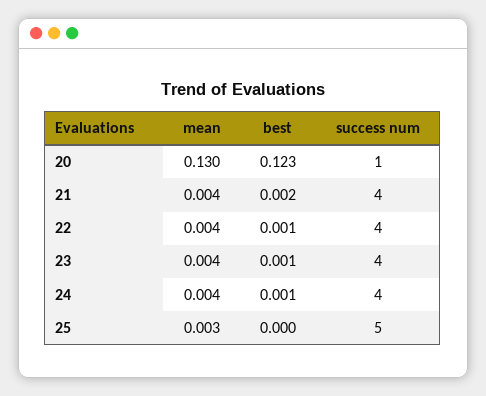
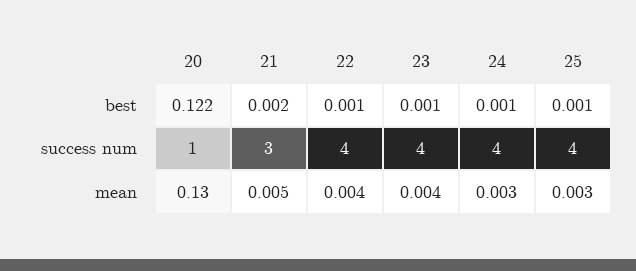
best, 20: 0.123 -> 0.122
mean, 21: 0.004 -> 0.005
success num, 21: 4 -> 3
mean, 24: 0.004 -> 0.003
best, 25: 0 -> 0.001
success num, 25: 5 -> 4

